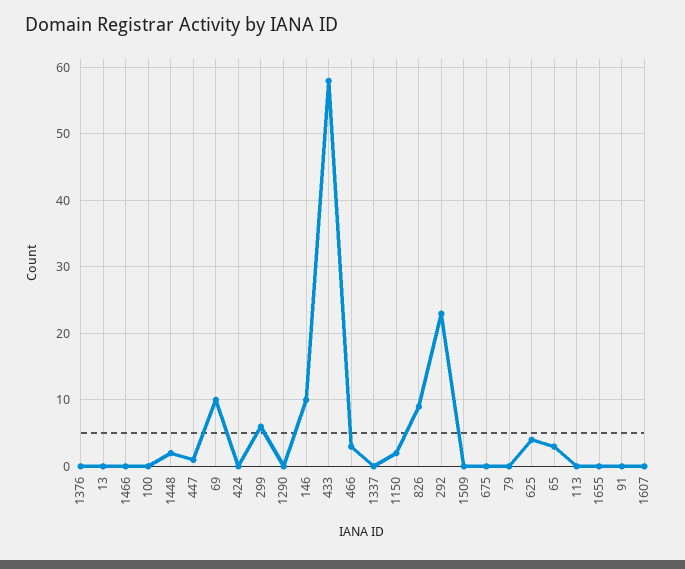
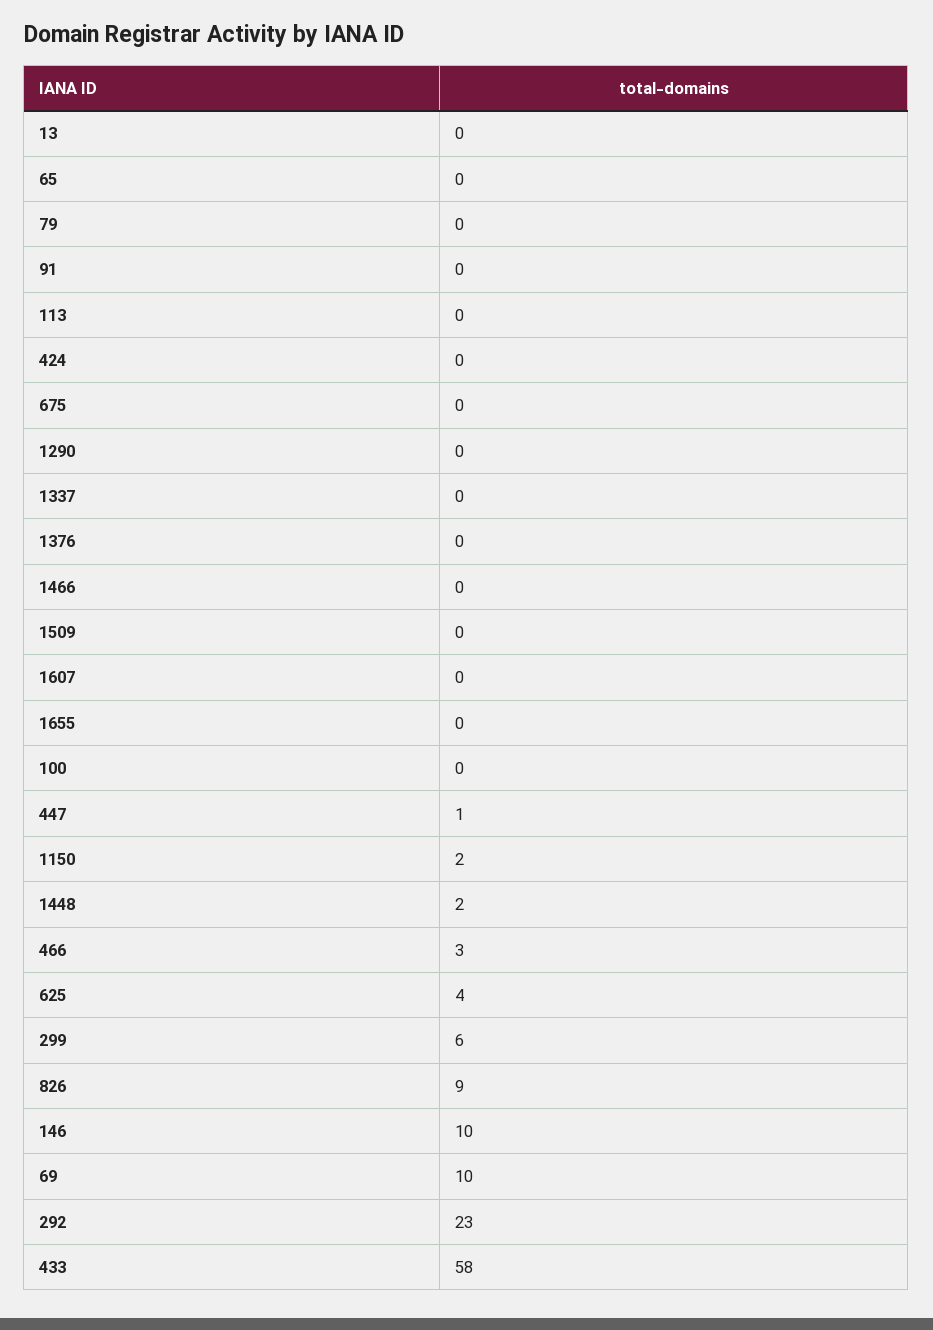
65: 3 -> 0

